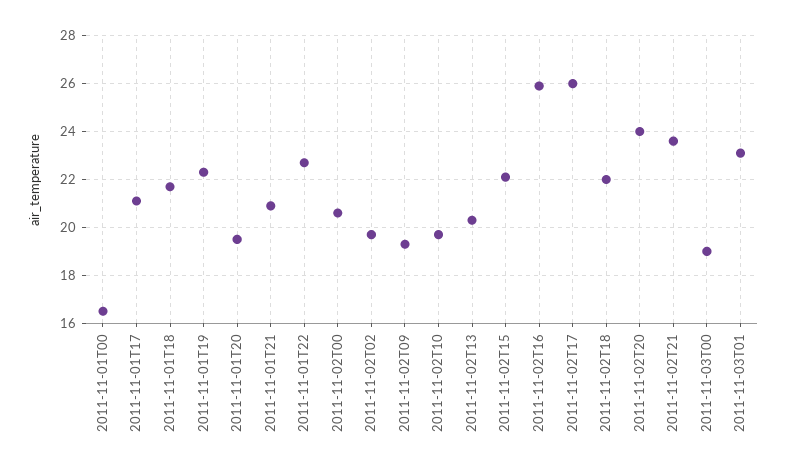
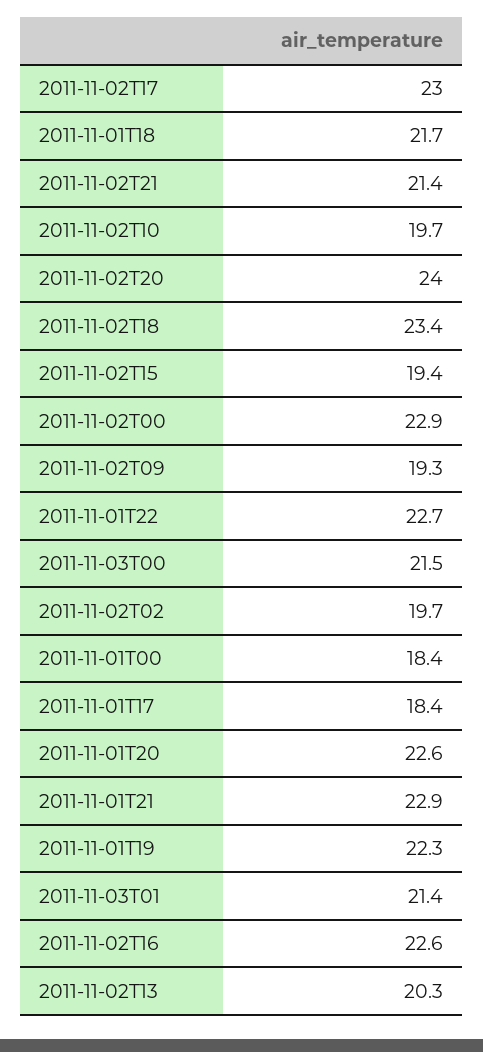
2011-11-01T00: 16.5 -> 18.4
2011-11-01T17: 21 -> 18.4
2011-11-01T20: 19.5 -> 22.6
2011-11-01T21: 21 -> 22.9
2011-11-02T00: 20.5 -> 22.9
2011-11-02T15: 22 -> 19.4
2011-11-02T16: 26 -> 22.6
2011-11-02T17: 26 -> 23
2011-11-02T18: 22 -> 23.4
2011-11-02T21: 23.5 -> 21.4
2011-11-03T00: 19 -> 21.5
2011-11-03T01: 23 -> 21.4

